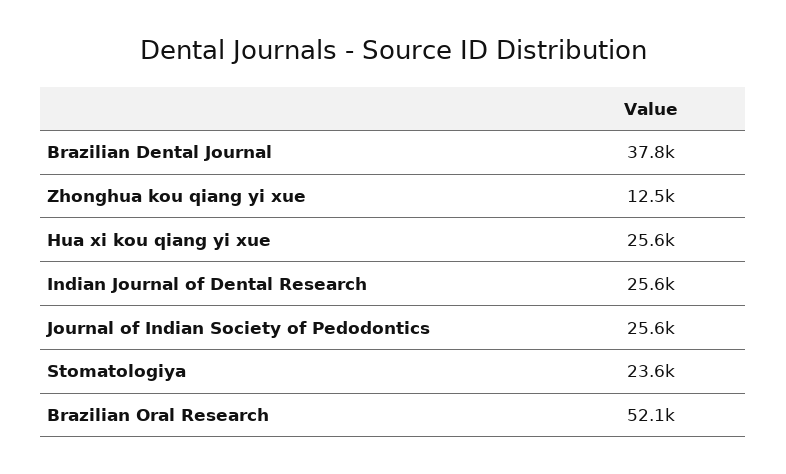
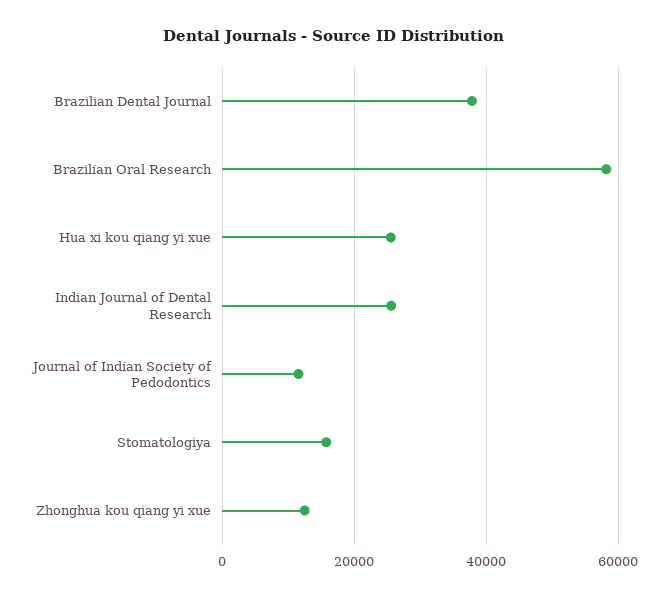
Journal of Indian Society of Pedodontics: 25600 -> 12000
Stomatologiya: 23600 -> 16000
Brazilian Oral Research: 52100 -> 58000

